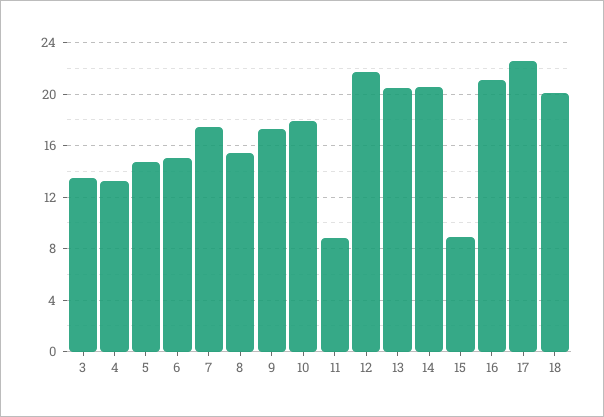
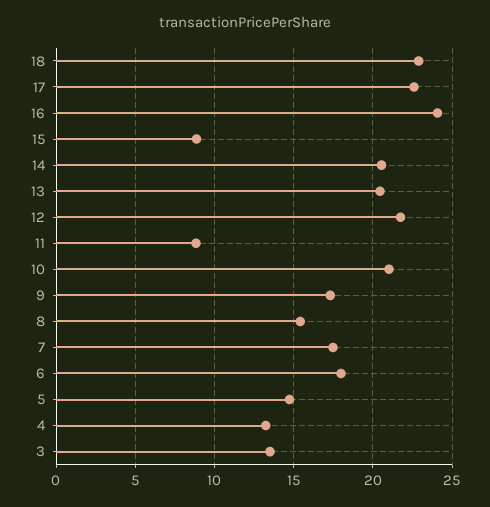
6: 15 -> 18
10: 18 -> 21
16: 21 -> 24
18: 20 -> 23

